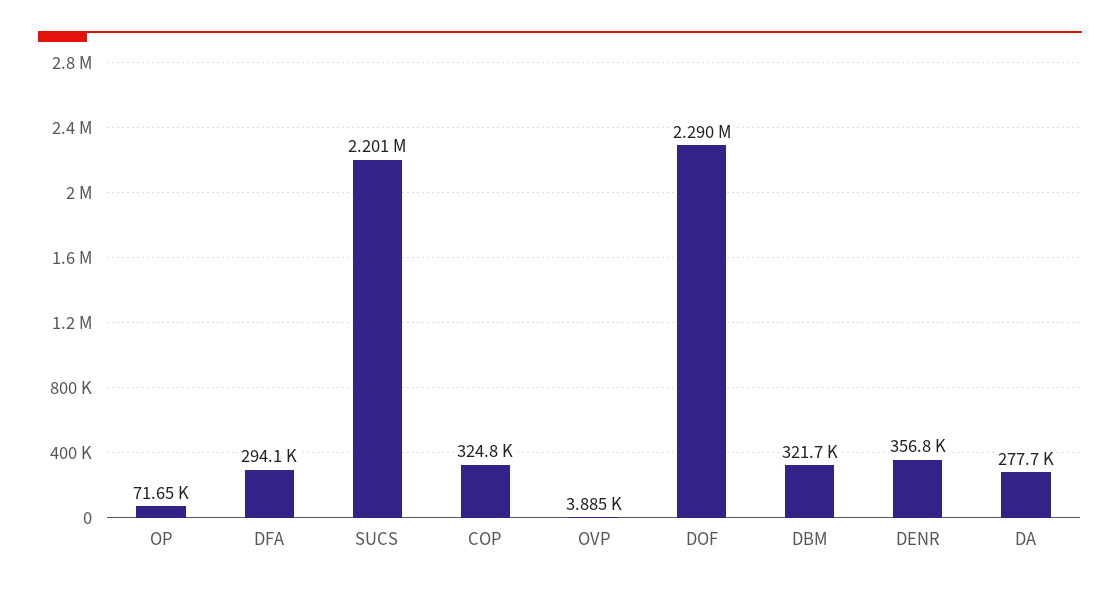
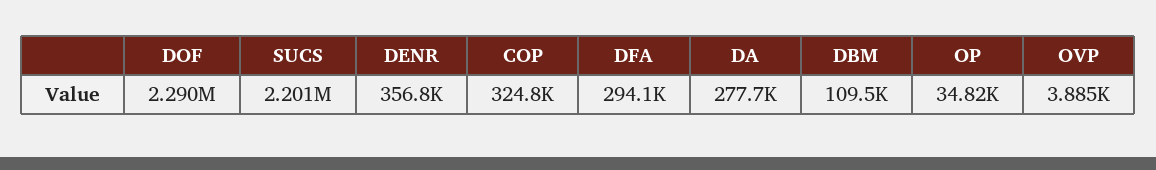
OP: 71650 -> 34820
DBM: 321700 -> 109500

